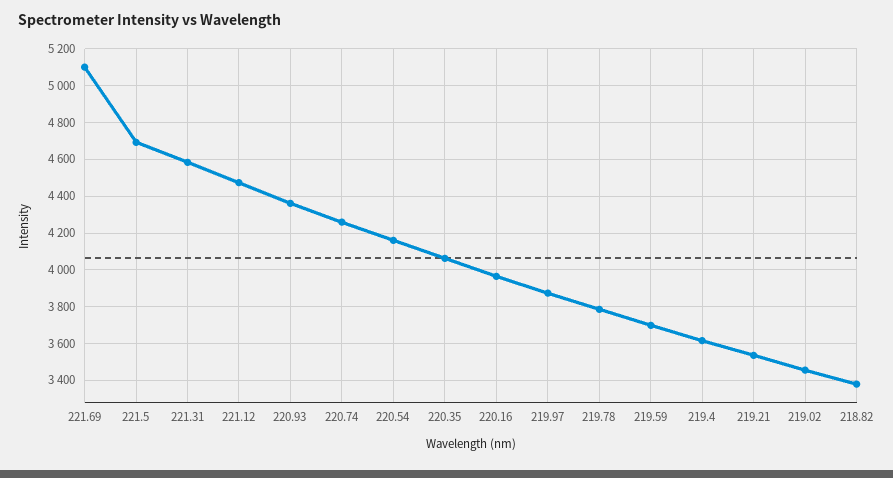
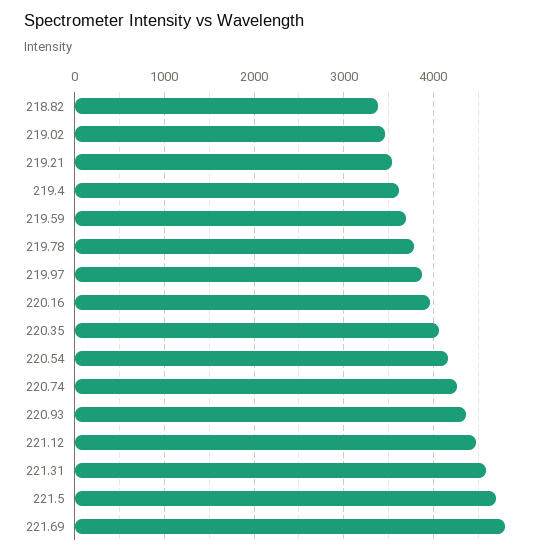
221.69: 5100 -> 4800

